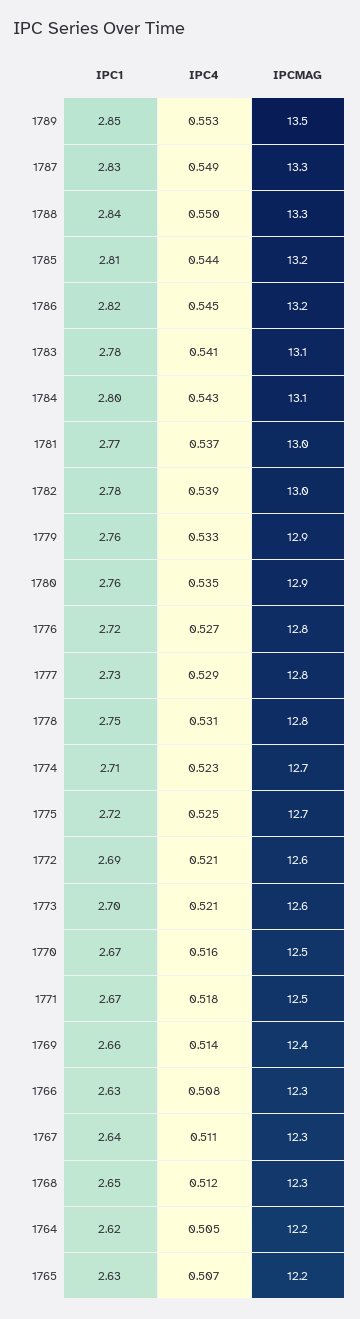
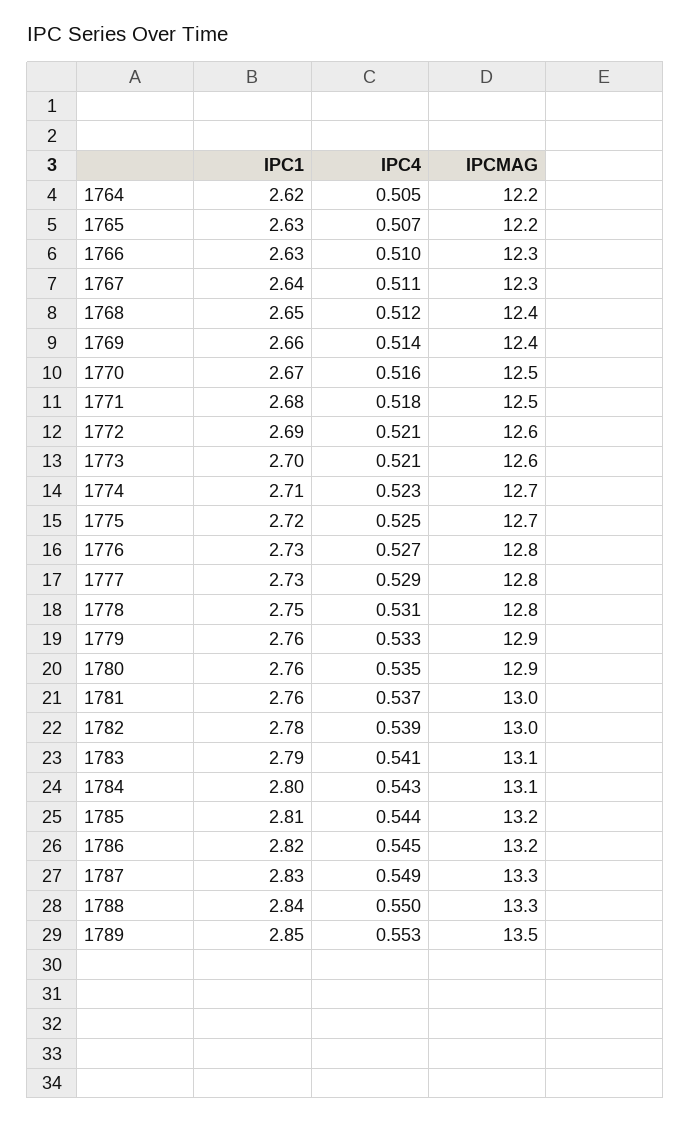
IPC1, 1783: 2.78 -> 2.79
IPC1, 1781: 2.77 -> 2.76
IPC1, 1776: 2.72 -> 2.73
IPC1, 1771: 2.67 -> 2.68
IPC4, 1766: 0.508 -> 0.51
IPCMAG, 1768: 12.3 -> 12.4

